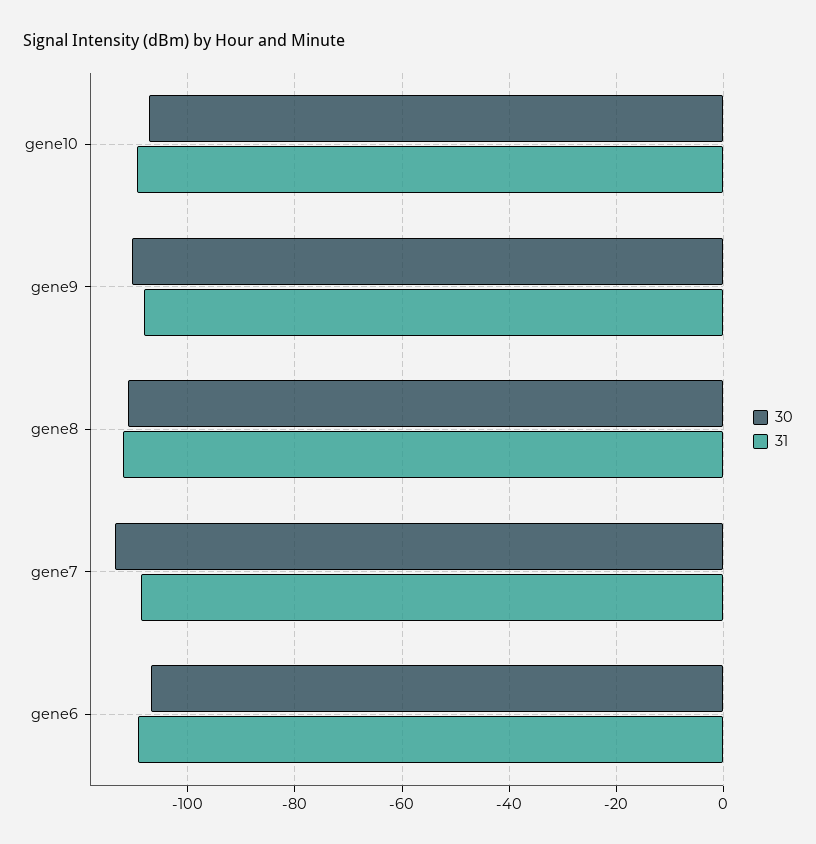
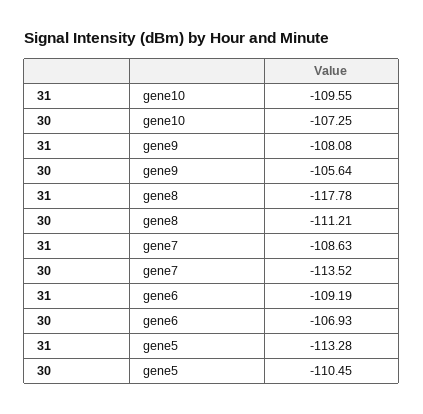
30, gene9: -110 -> -105.64
31, gene8: -112 -> -117.78
31, gene5: none -> -113.28
30, gene5: none -> -110.45

